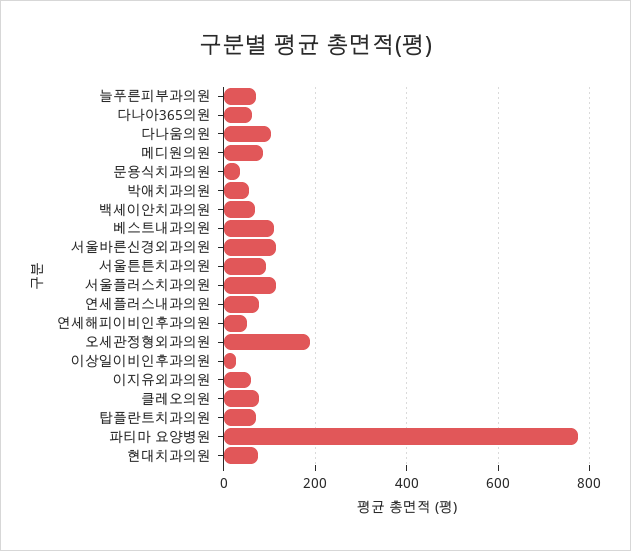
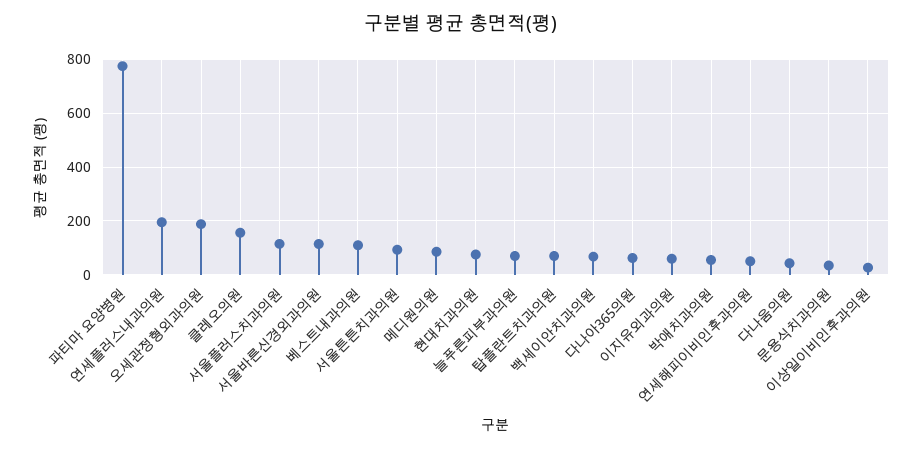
다나움의원: 100 -> 50
연세플러스내과의원: 80 -> 200
클레오의원: 80 -> 150

